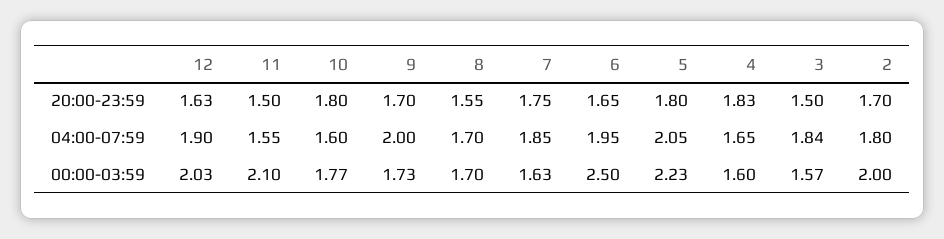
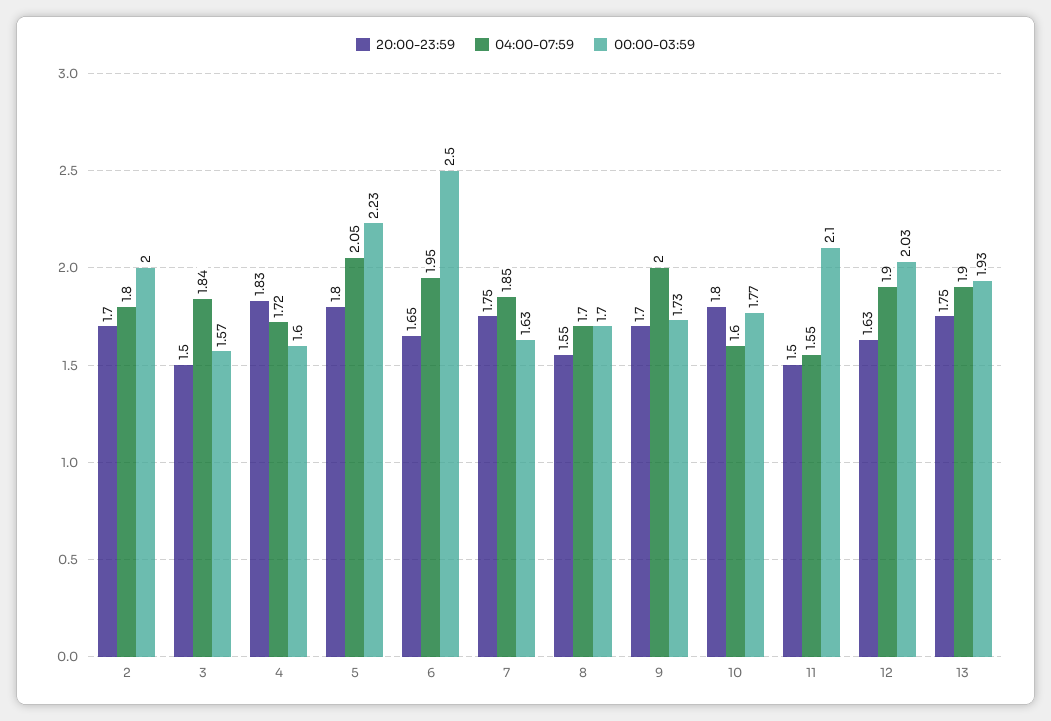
04:00-07:59, 4: 1.65 -> 1.72
20:00-23:59, 13: none -> 1.75
04:00-07:59, 13: none -> 1.9
00:00-03:59, 13: none -> 1.93

